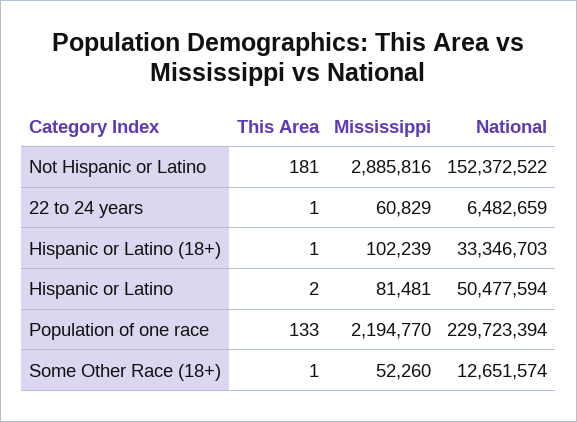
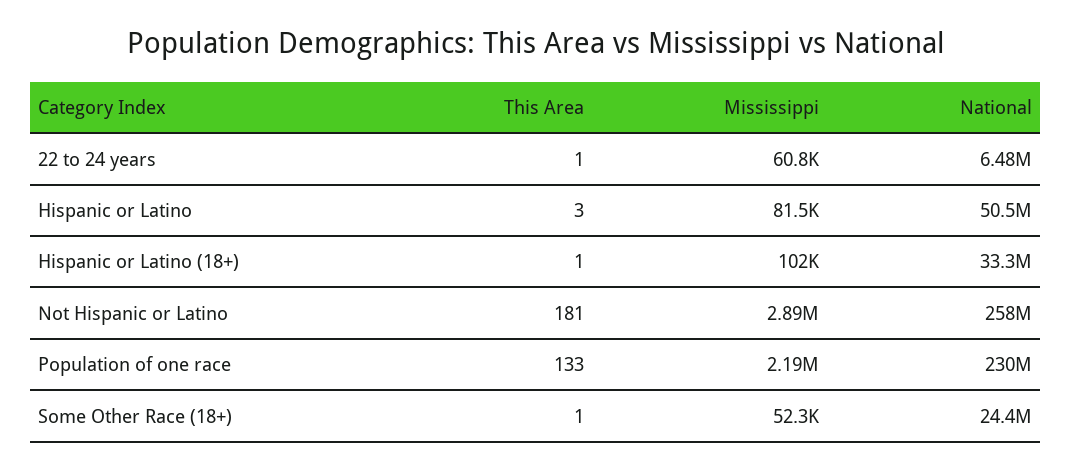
National, Not Hispanic or Latino: 152372522 -> 258000000
This Area, Hispanic or Latino: 2 -> 3
National, Some Other Race (18+): 12651574 -> 24400000

